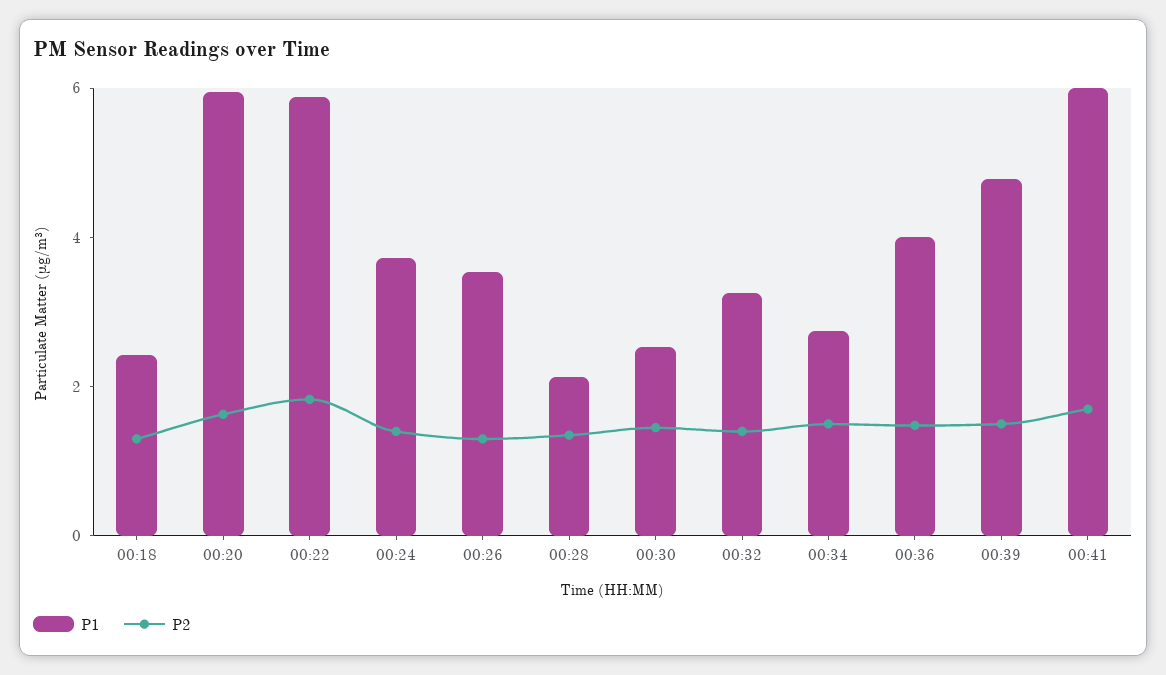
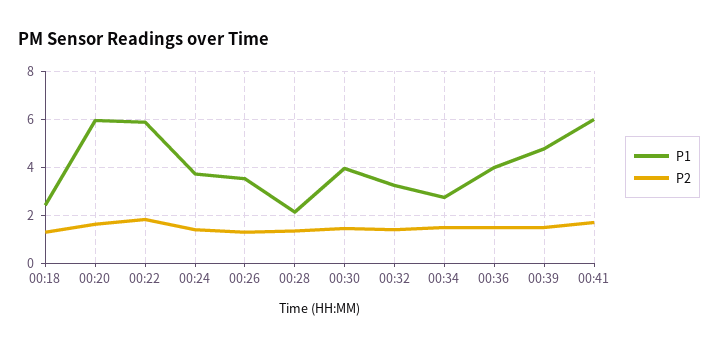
P1, 00:30: 2.5 -> 4

